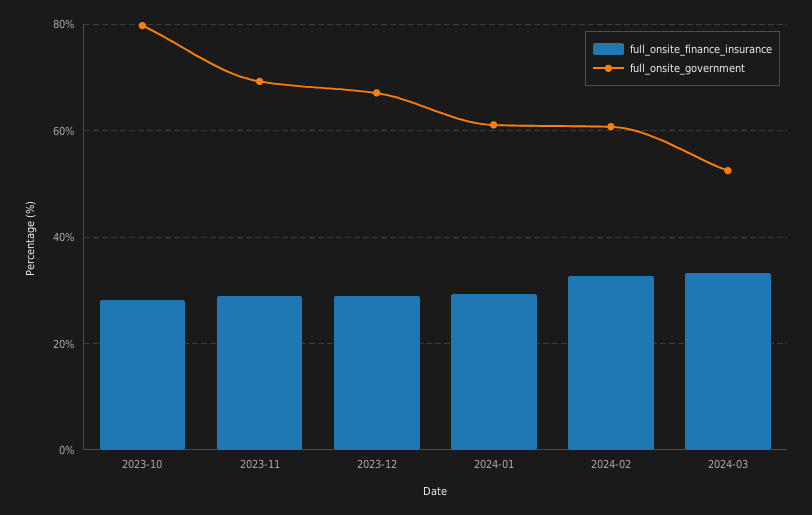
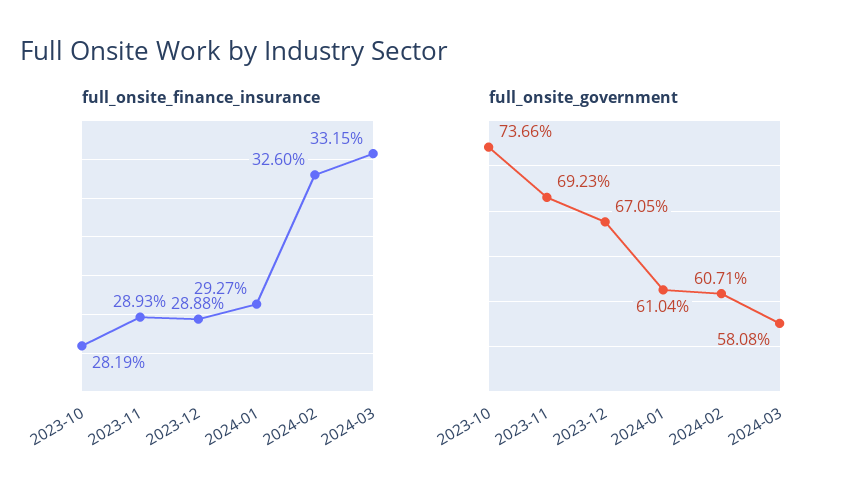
full_onsite_government, 2023-10: 80 -> 73.66
full_onsite_government, 2024-03: 52 -> 58.08

